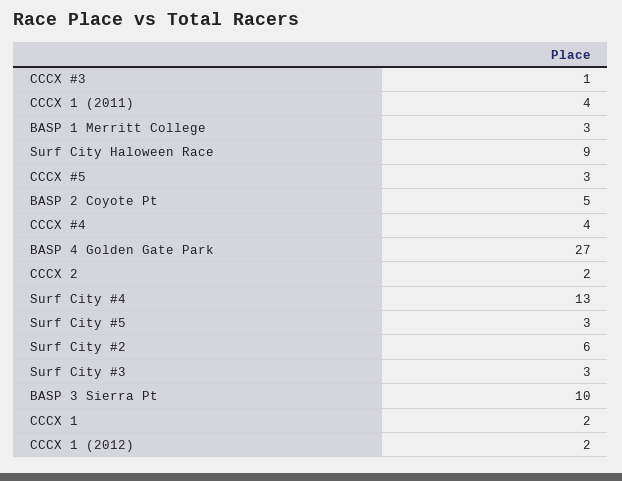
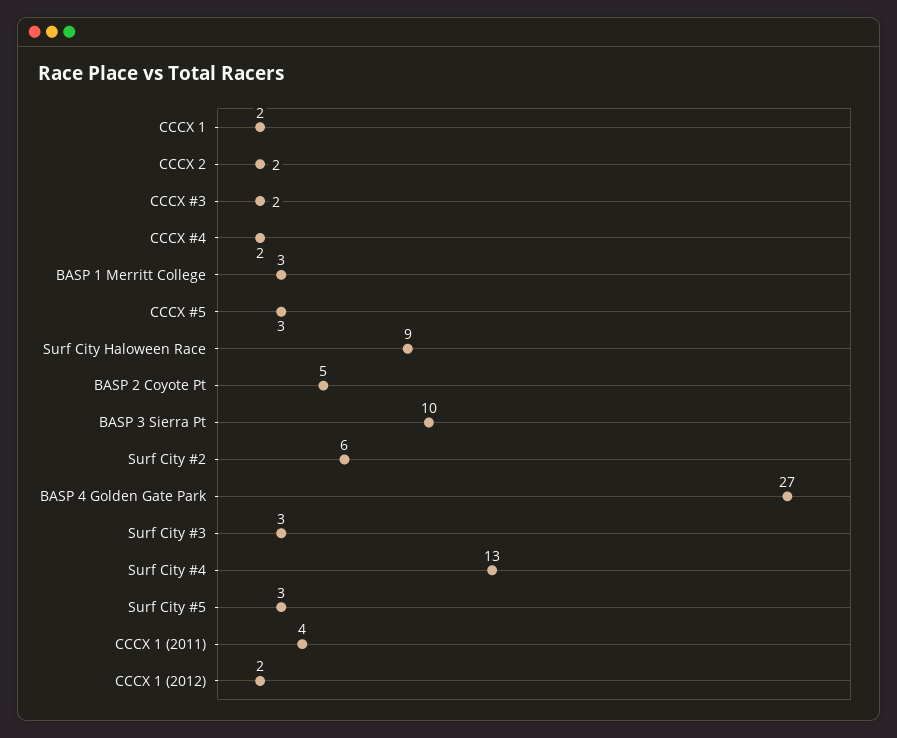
CCCX #3: 1 -> 2
CCCX #4: 4 -> 2

